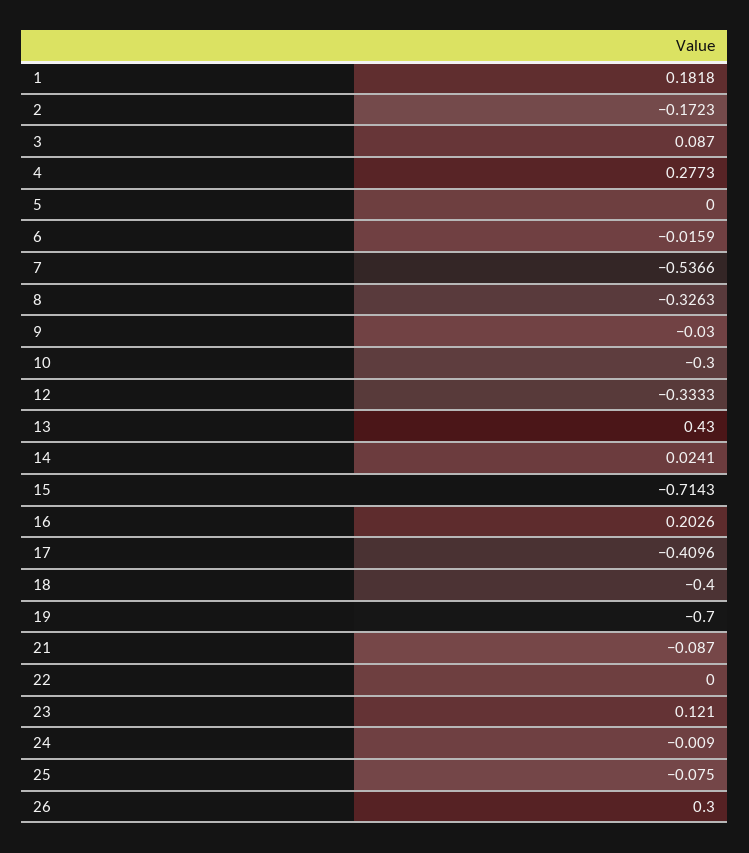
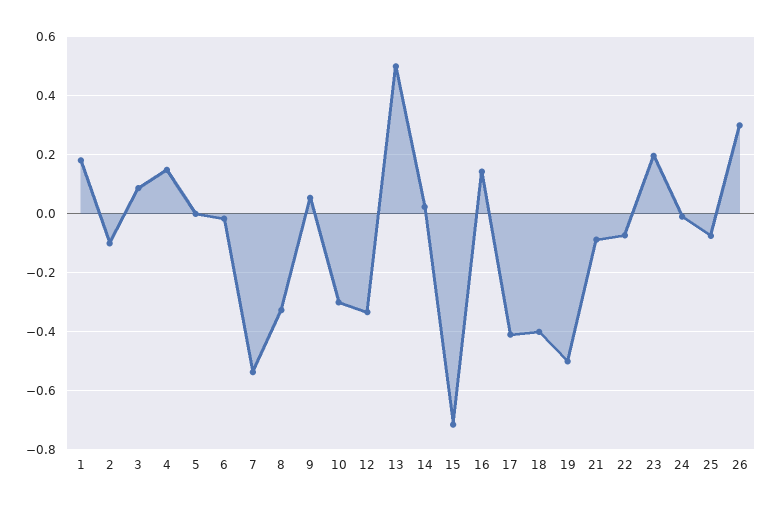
2: -0.1723 -> -0.1
4: 0.2773 -> 0.15
9: -0.03 -> 0.05
13: 0.43 -> 0.5
16: 0.2026 -> 0.15
19: -0.7 -> -0.5
22: 0 -> -0.075
23: 0.121 -> 0.2

